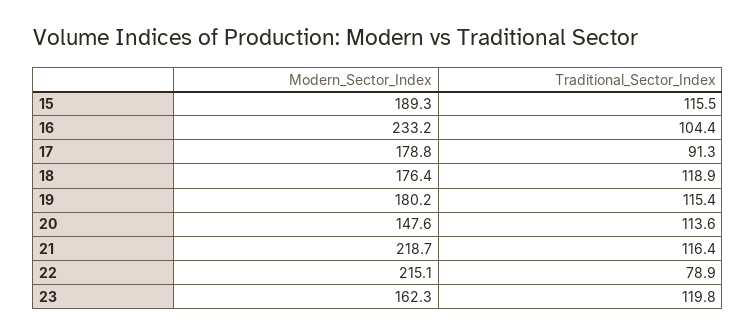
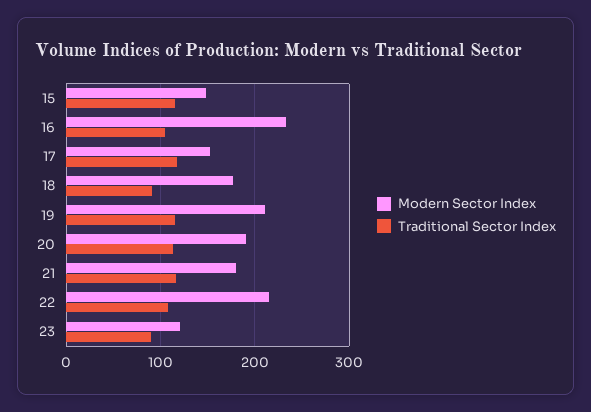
Modern_Sector_Index, 15: 189.3 -> 150
Modern_Sector_Index, 17: 178.8 -> 150
Traditional_Sector_Index, 17: 91.3 -> 120
Traditional_Sector_Index, 18: 118.9 -> 90
Modern_Sector_Index, 19: 180.2 -> 210
Modern_Sector_Index, 20: 147.6 -> 190
Modern_Sector_Index, 21: 218.7 -> 180
Traditional_Sector_Index, 22: 78.9 -> 110
Modern_Sector_Index, 23: 162.3 -> 120
Traditional_Sector_Index, 23: 119.8 -> 90

